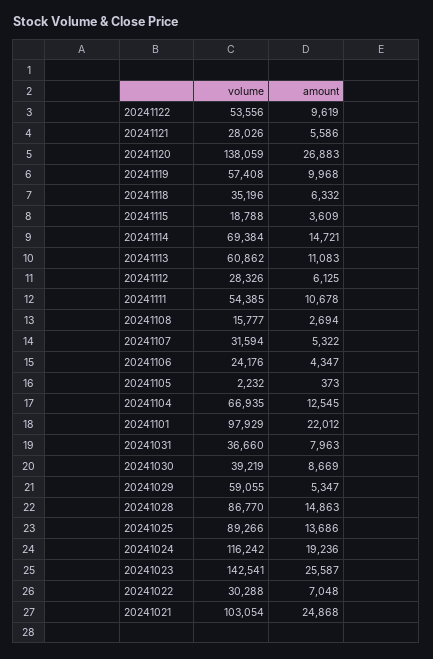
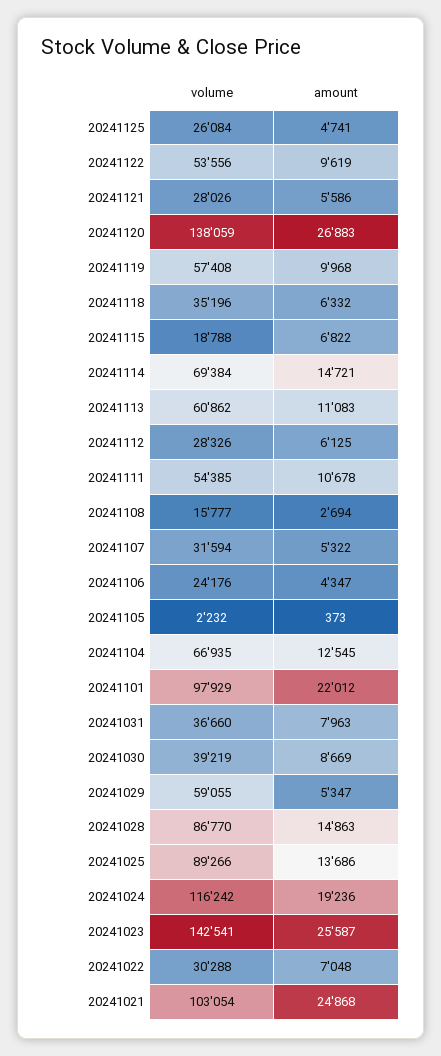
amount, 20241115: 3609 -> 6822
volume, 20241125: none -> 26084
amount, 20241125: none -> 4741

